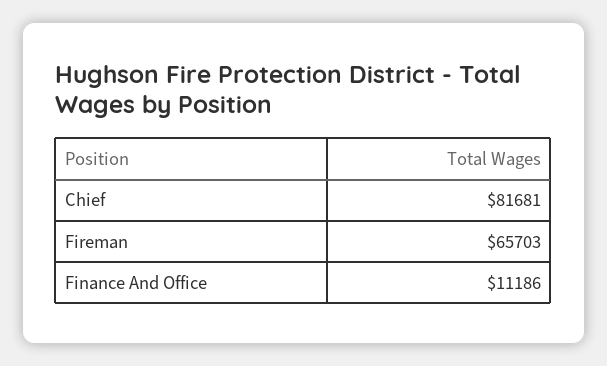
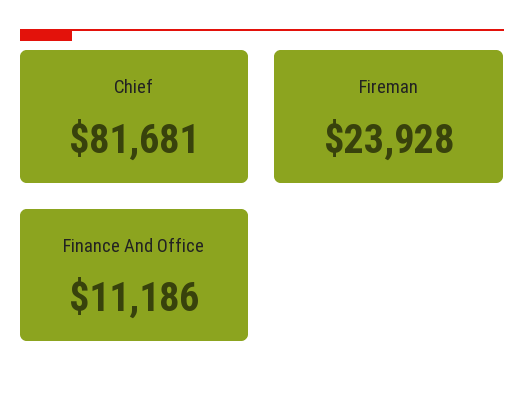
Fireman: 65703 -> 23928

